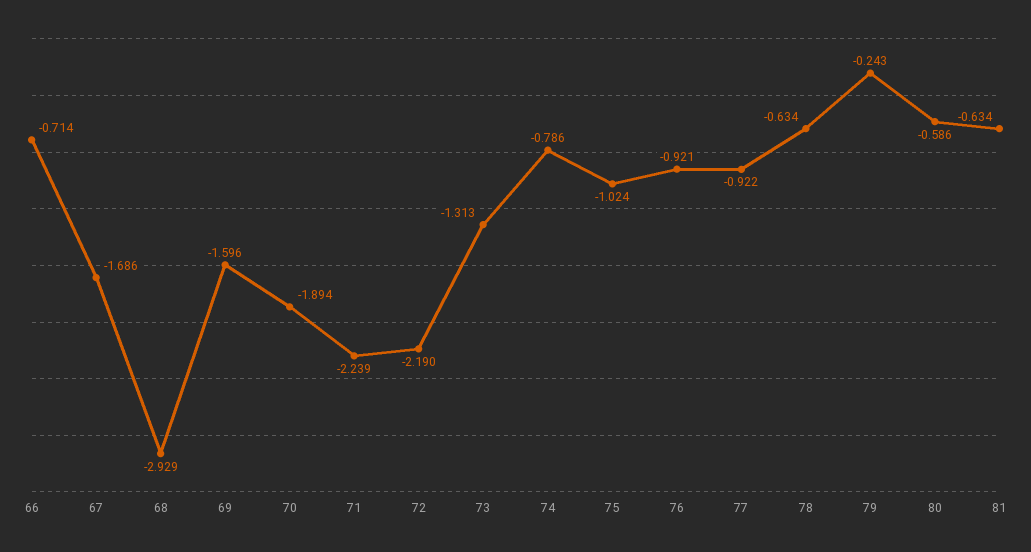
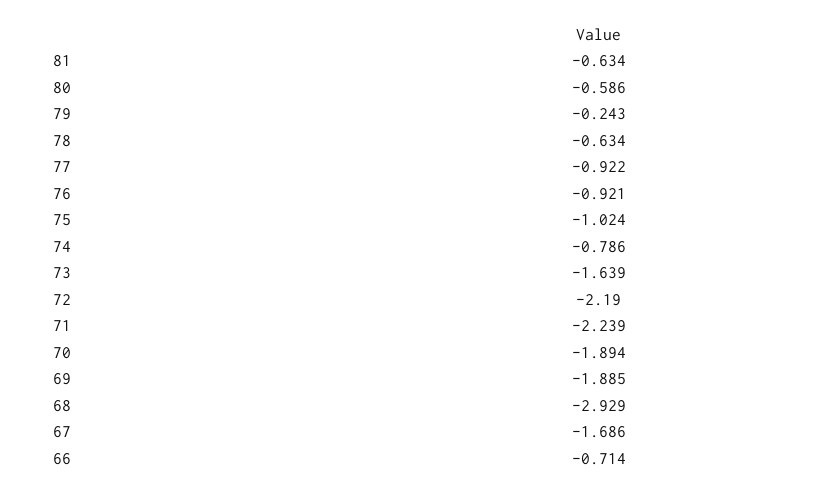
69: -1.596 -> -1.885
73: -1.313 -> -1.639

